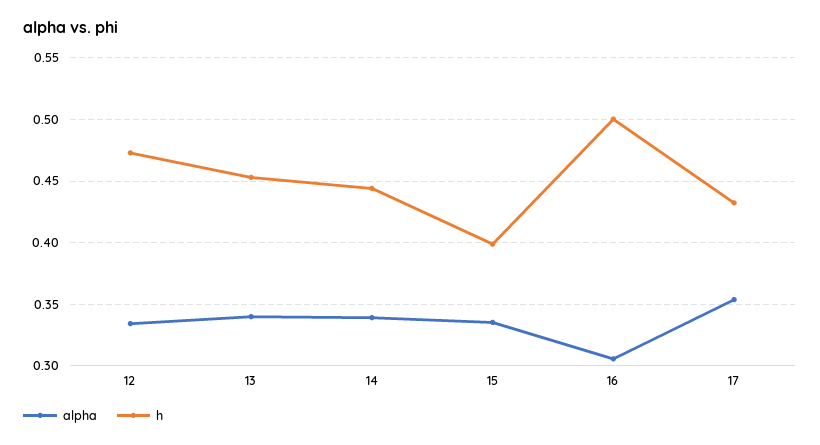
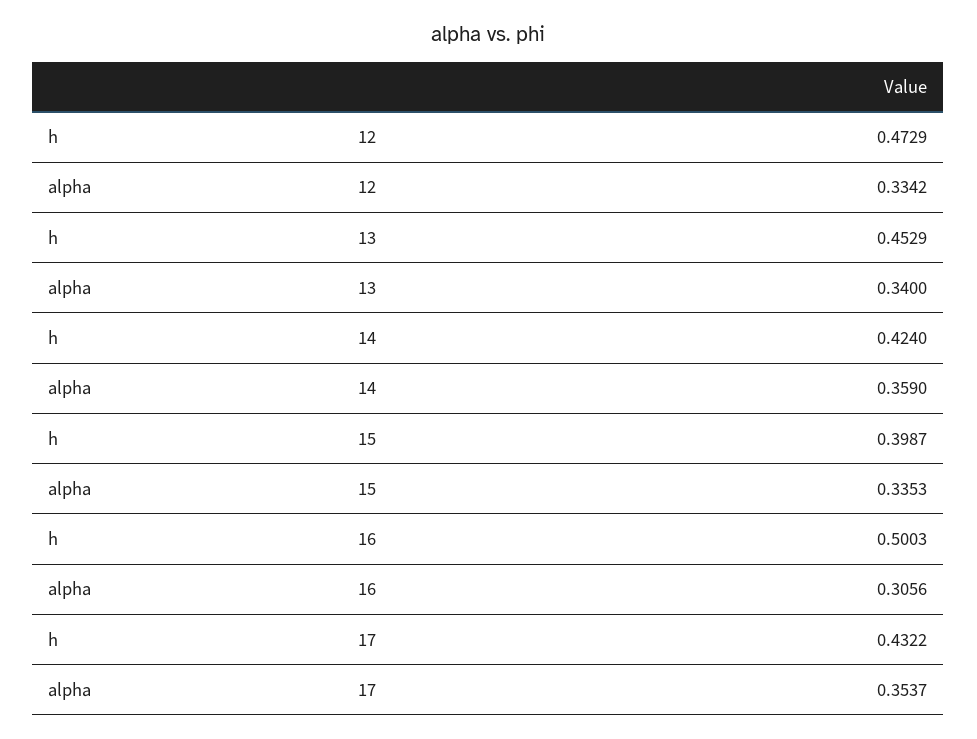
alpha, 14: 0.34 -> 0.359
h, 14: 0.445 -> 0.424

